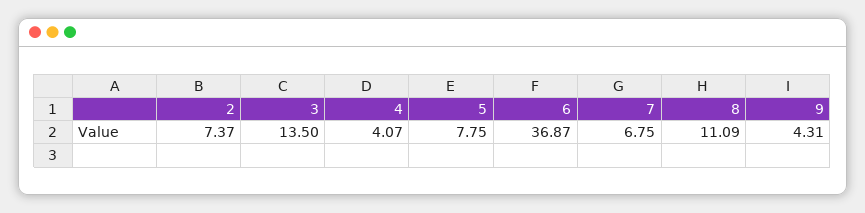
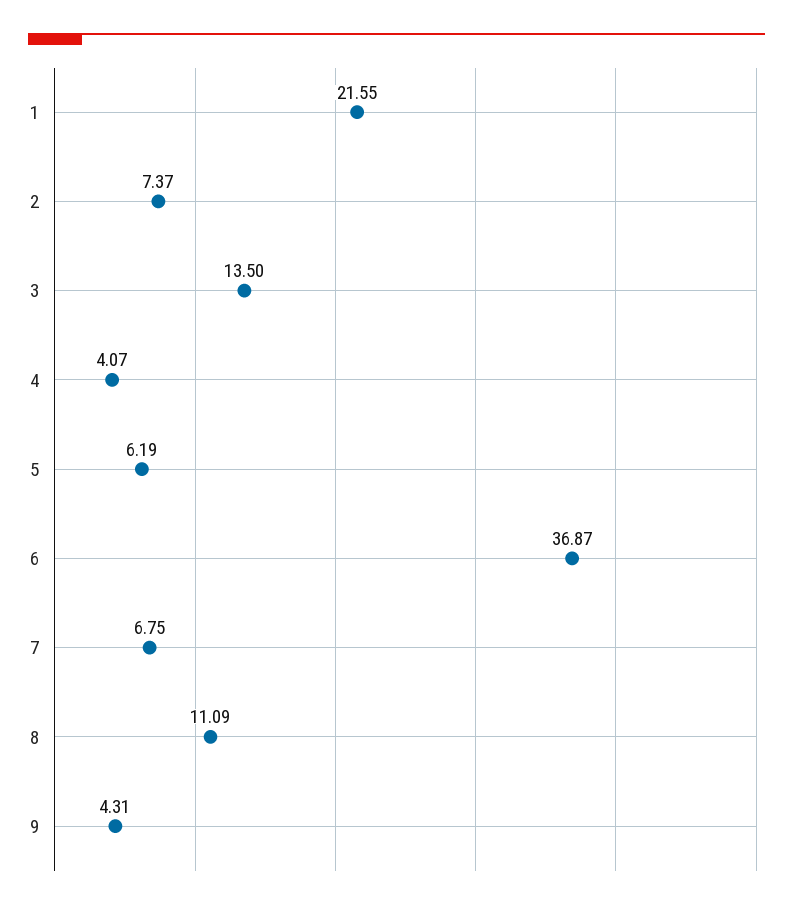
5: 7.75 -> 6.19
1: none -> 21.55

